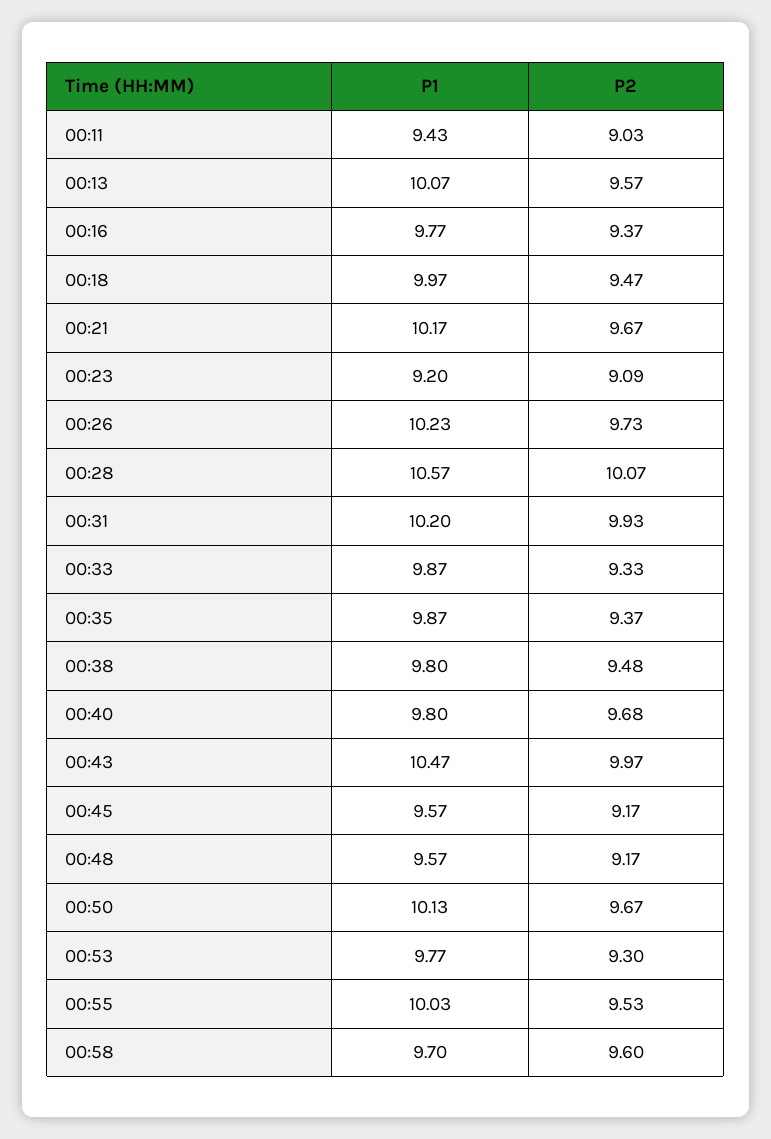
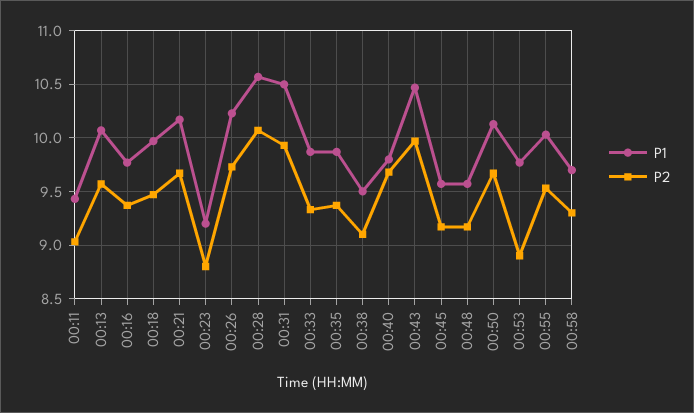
P2, 00:23: 9.09 -> 8.8
P1, 00:31: 10.2 -> 10.5
P1, 00:38: 9.8 -> 9.5
P2, 00:38: 9.48 -> 9.1
P2, 00:53: 9.3 -> 8.9
P2, 00:58: 9.6 -> 9.3

